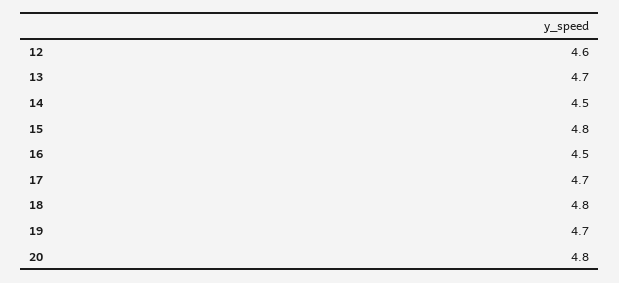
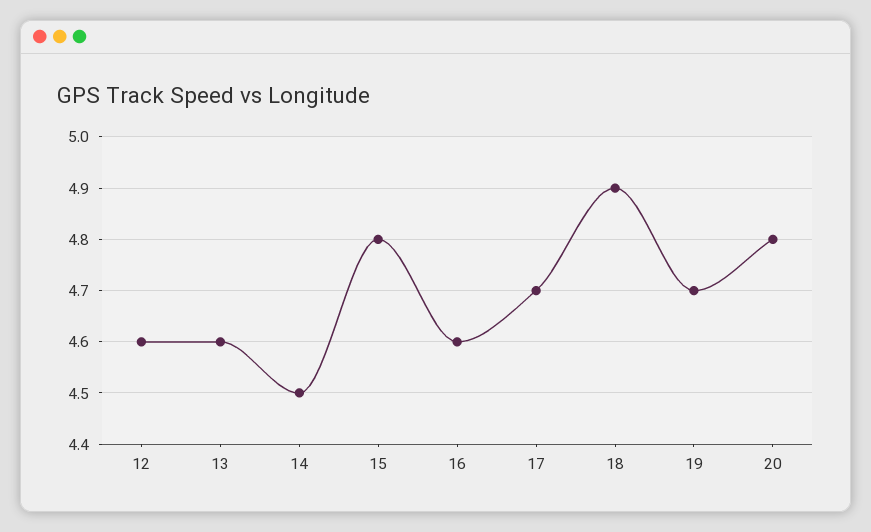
13: 4.7 -> 4.6
16: 4.5 -> 4.6
18: 4.8 -> 4.9

